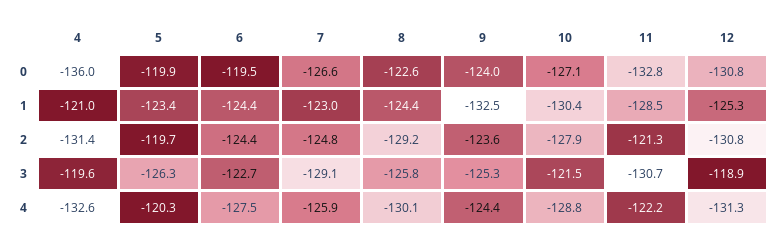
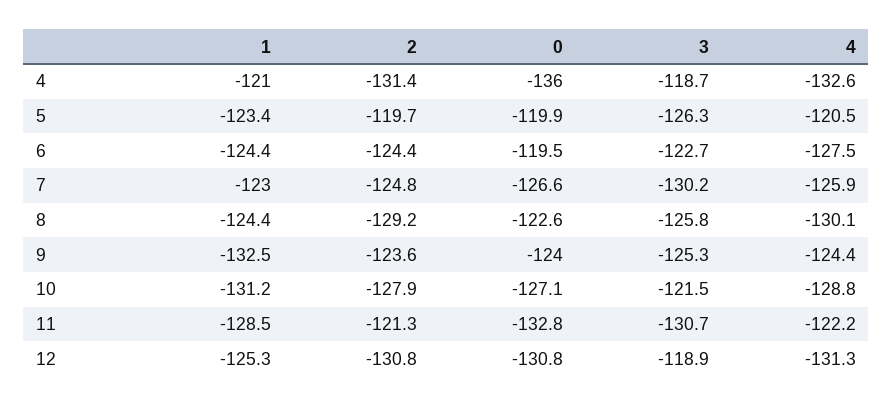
10, 1: -130.4 -> -131.2
4, 3: -119.6 -> -118.7
7, 3: -129.1 -> -130.2
5, 4: -120.3 -> -120.5

